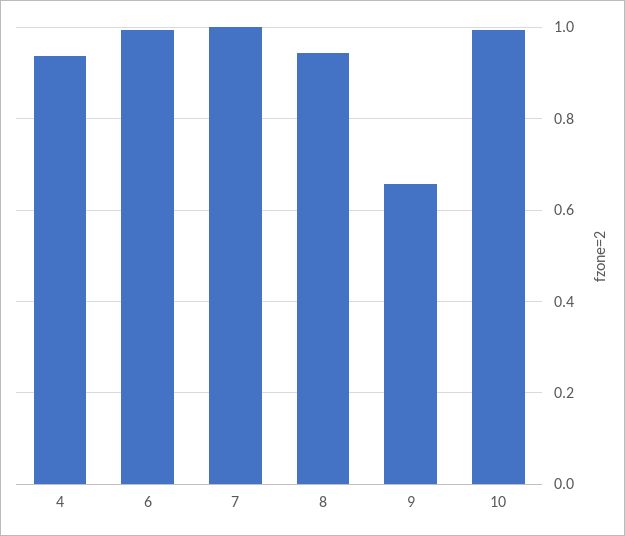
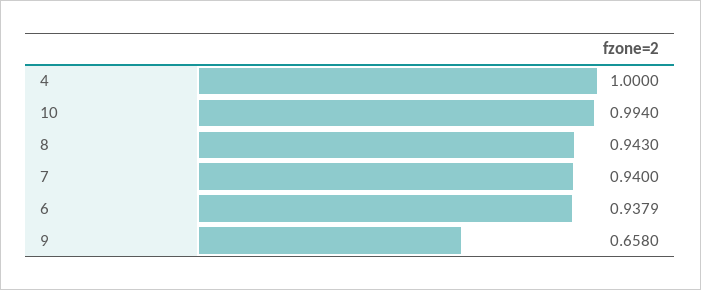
4: 0.94 -> 1
6: 1 -> 0.9379
7: 1 -> 0.94

